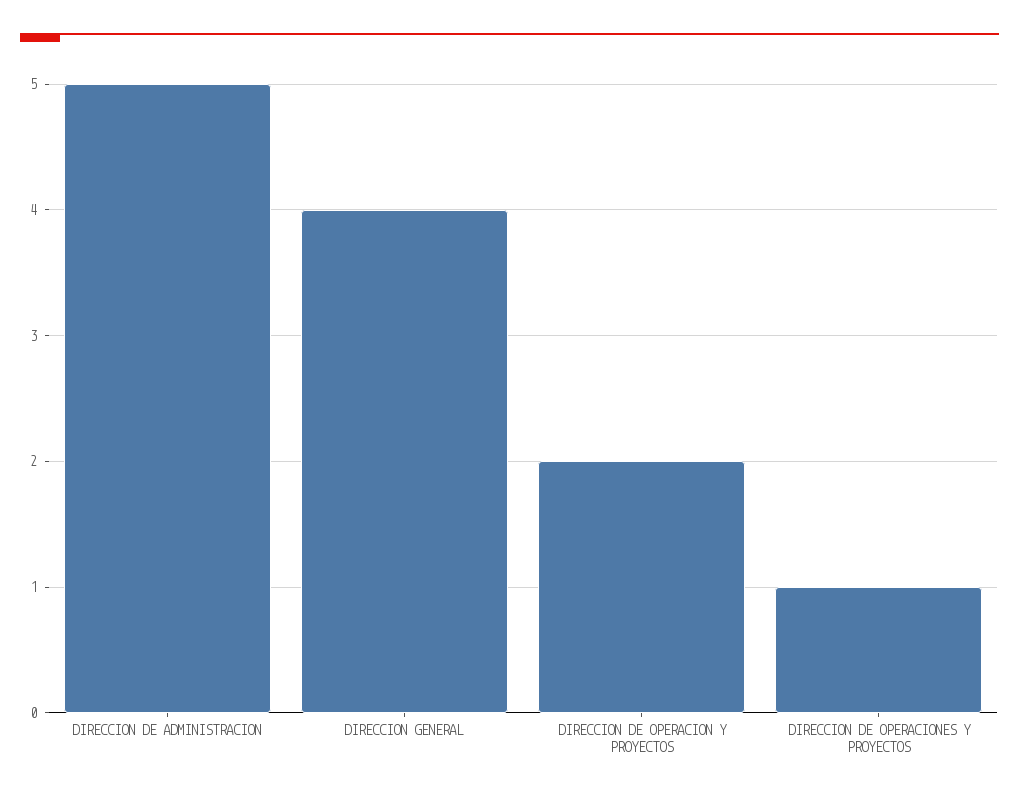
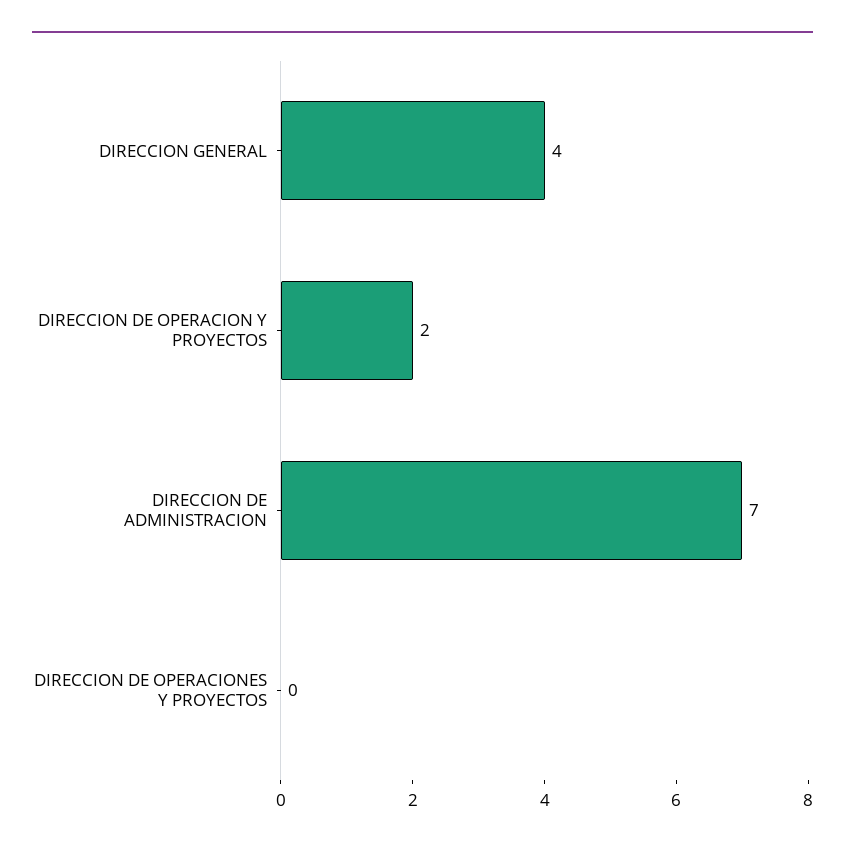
DIRECCION DE ADMINISTRACION: 5 -> 7
DIRECCION DE OPERACIONES Y PROYECTOS: 1 -> 0

